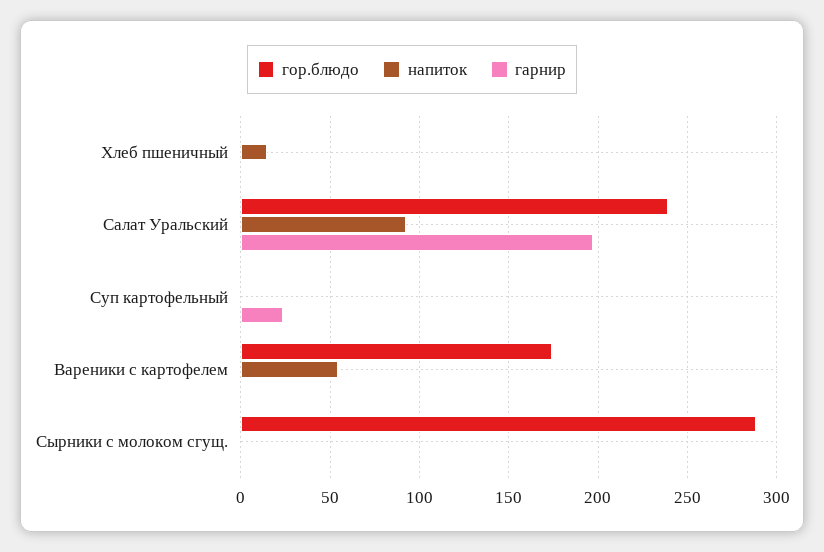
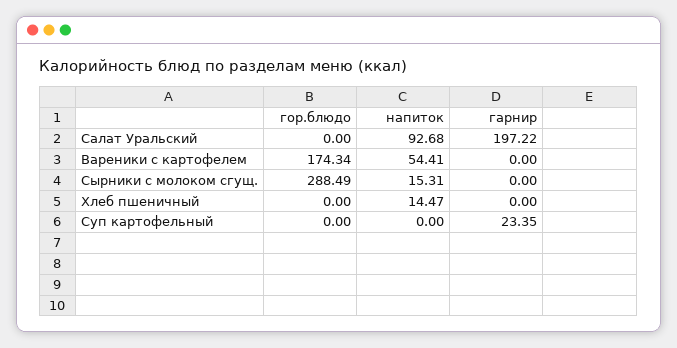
гор.блюдо, Салат Уральский: 240 -> 0
напиток, Сырники с молоком сгущ.: 0 -> 15.31

